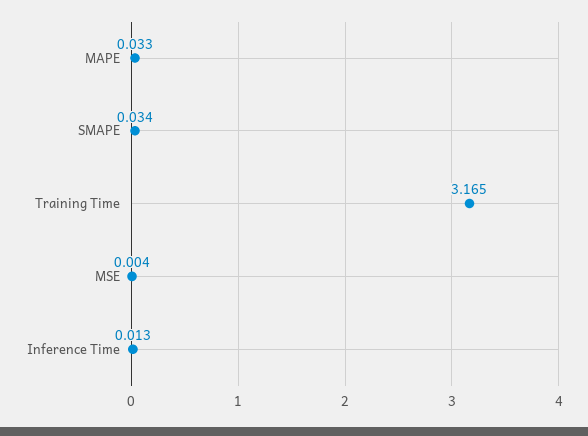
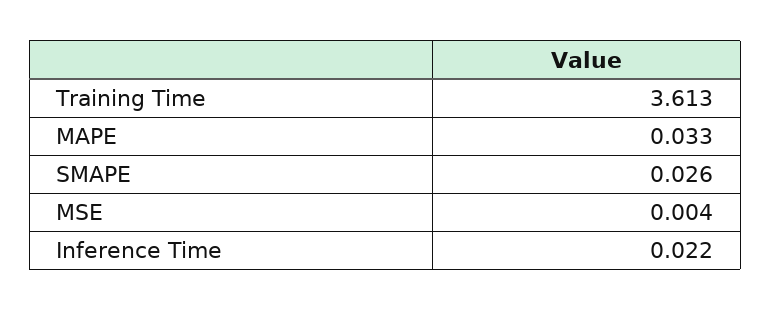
SMAPE: 0.034 -> 0.026
Training Time: 3.165 -> 3.613
Inference Time: 0.013 -> 0.022

